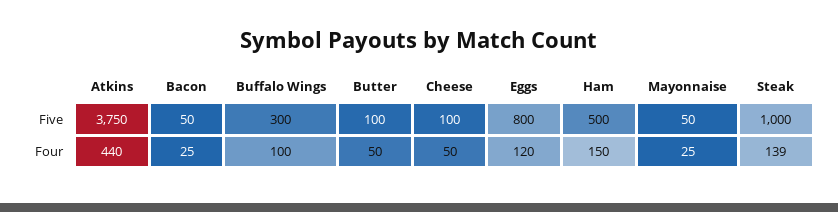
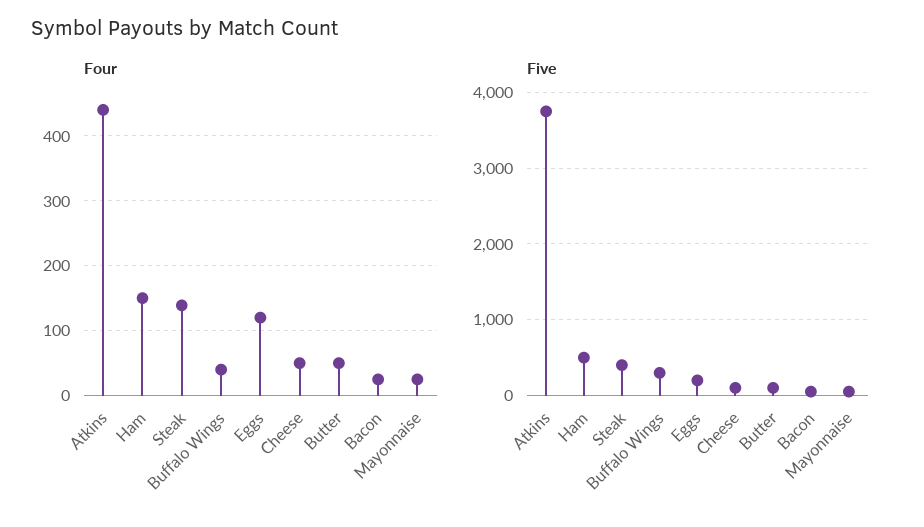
Five, Eggs: 800 -> 200
Five, Steak: 1000 -> 400
Four, Buffalo Wings: 100 -> 40

